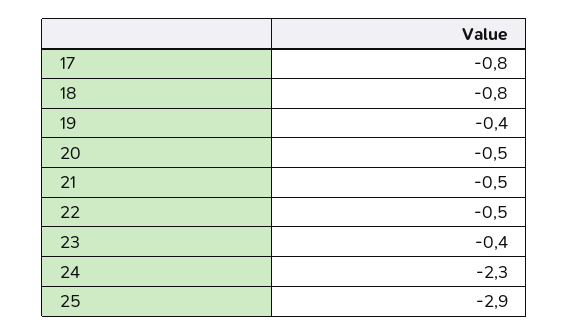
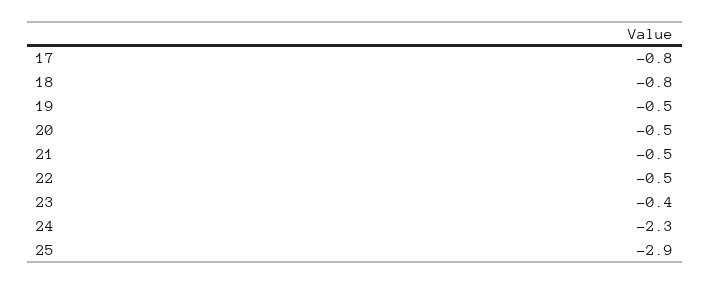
19: -0.4 -> -0.5

